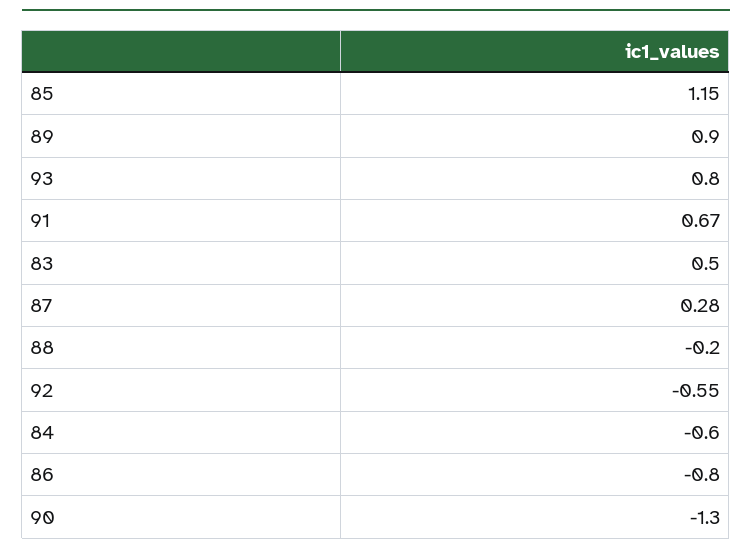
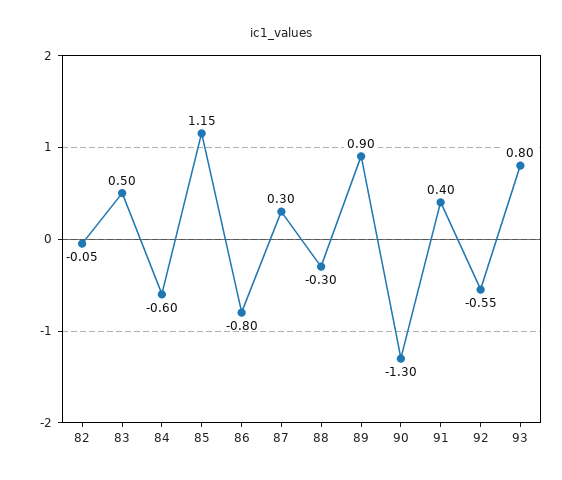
91: 0.67 -> 0.4
87: 0.28 -> 0.3
88: -0.2 -> -0.3
82: none -> -0.05

